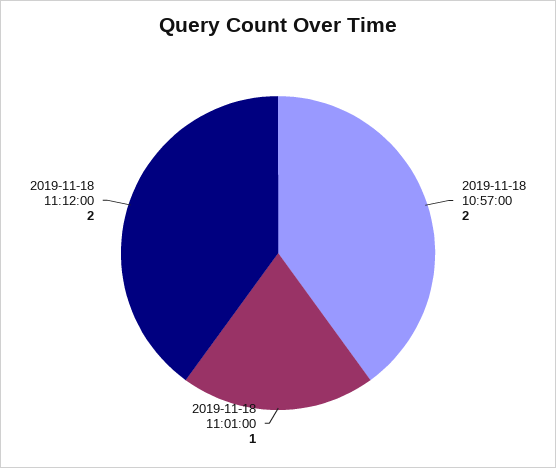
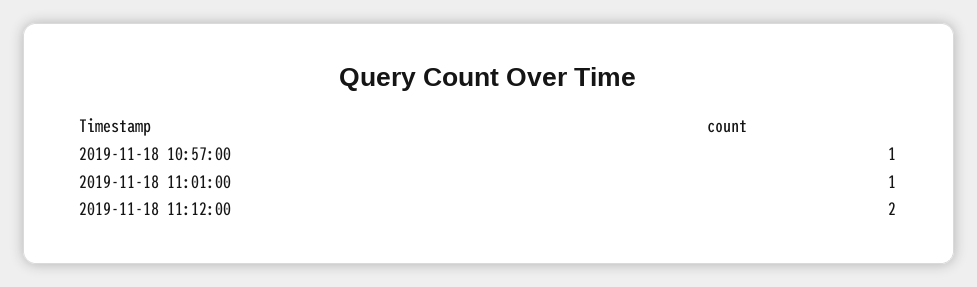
2019-11-18 10:57:00: 2 -> 1

